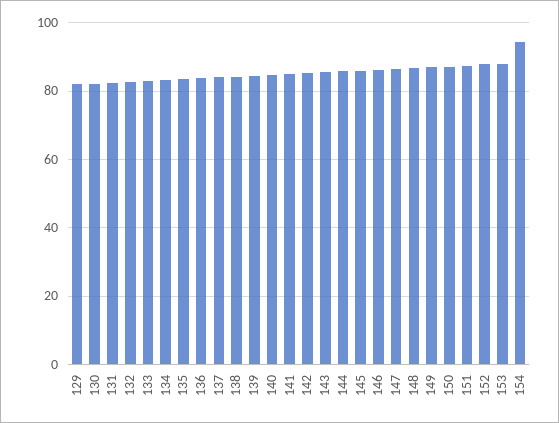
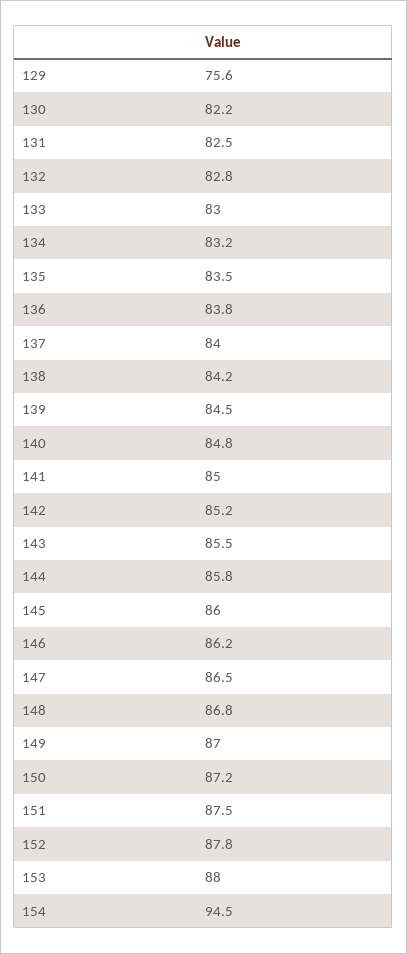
129: 82 -> 75.6

